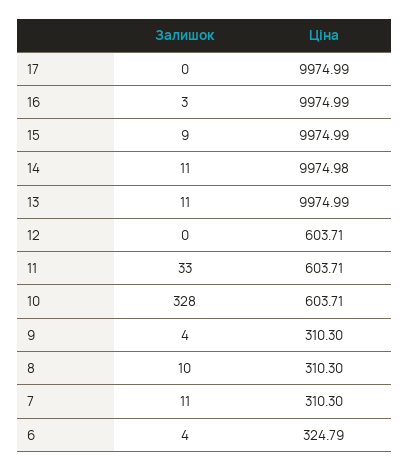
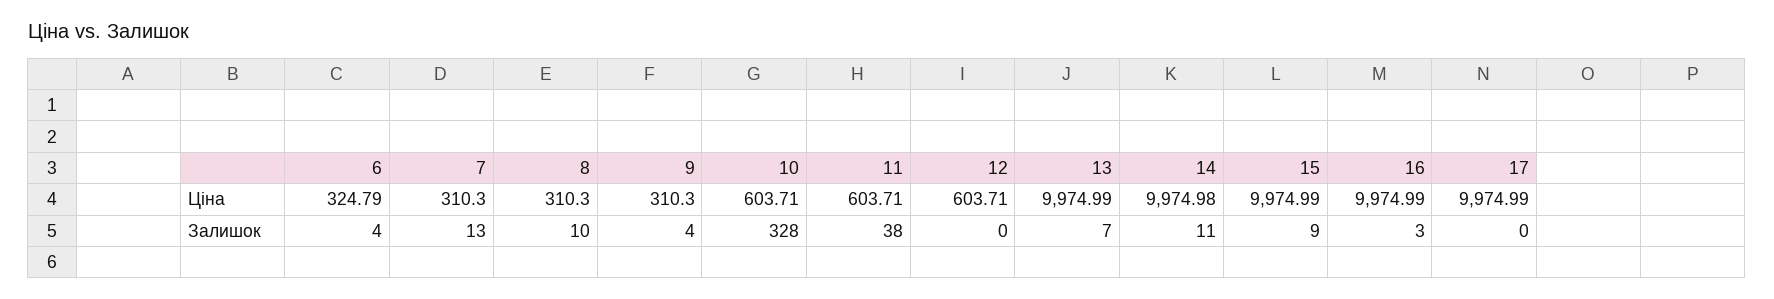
Залишок, 13: 11 -> 7
Залишок, 11: 33 -> 38
Залишок, 7: 11 -> 13

